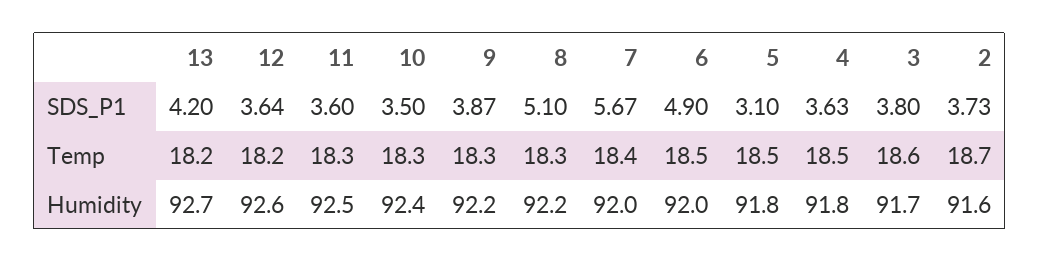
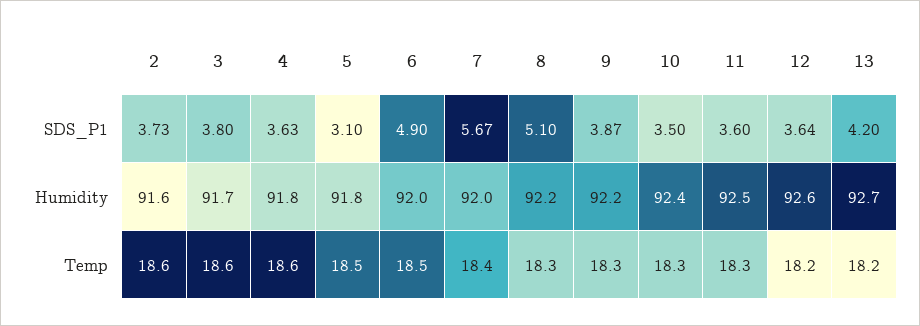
4, Temp: 18.5 -> 18.6
2, Temp: 18.7 -> 18.6

